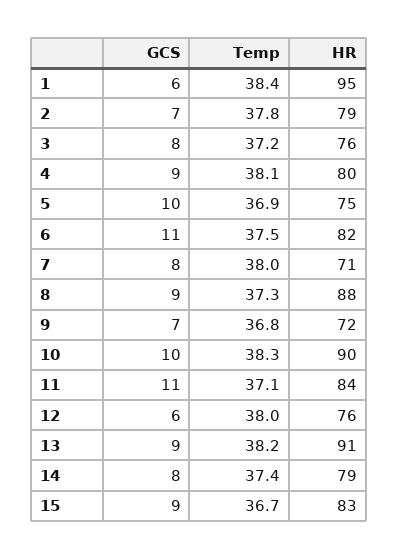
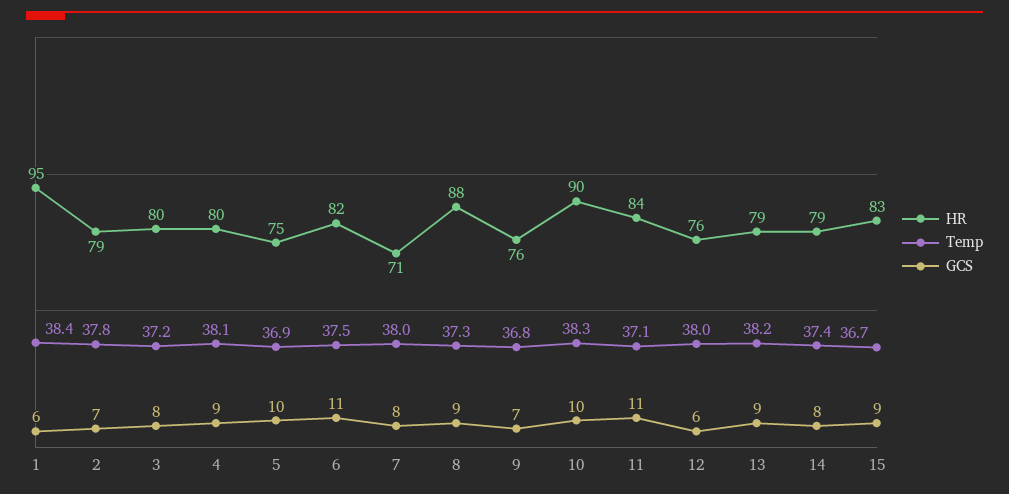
HR, 3: 76 -> 80
HR, 9: 72 -> 76
HR, 13: 91 -> 79

